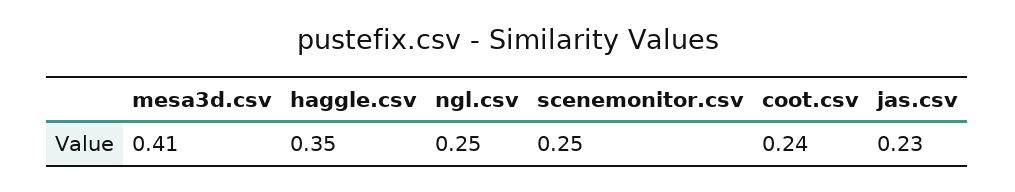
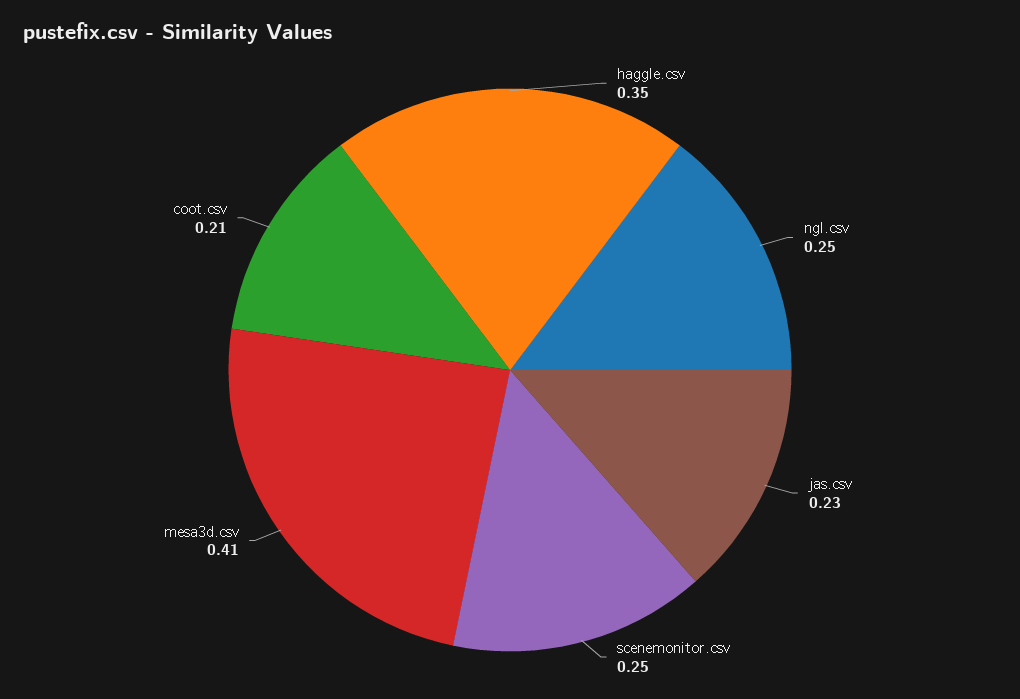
coot.csv: 0.24 -> 0.21

